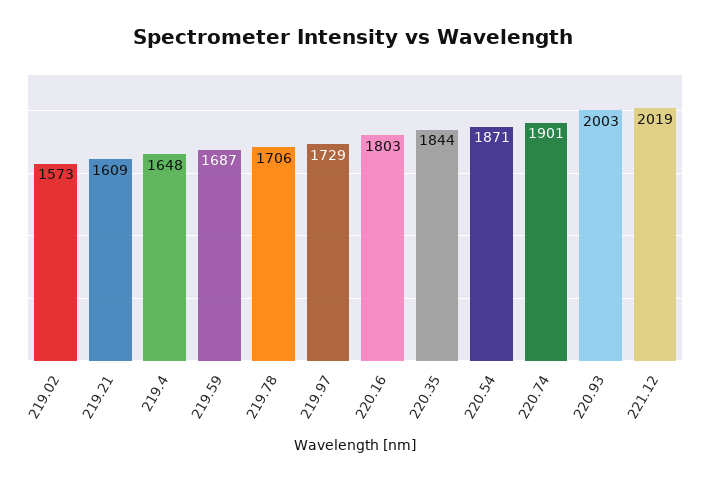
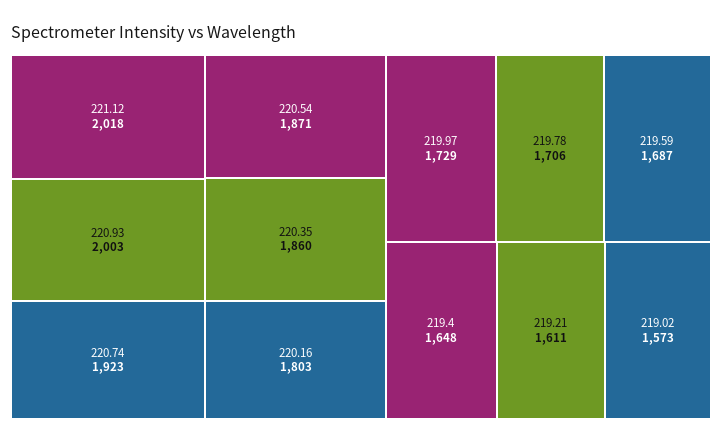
219.21: 1609 -> 1611
220.35: 1844 -> 1860
220.74: 1901 -> 1923
221.12: 2019 -> 2018

